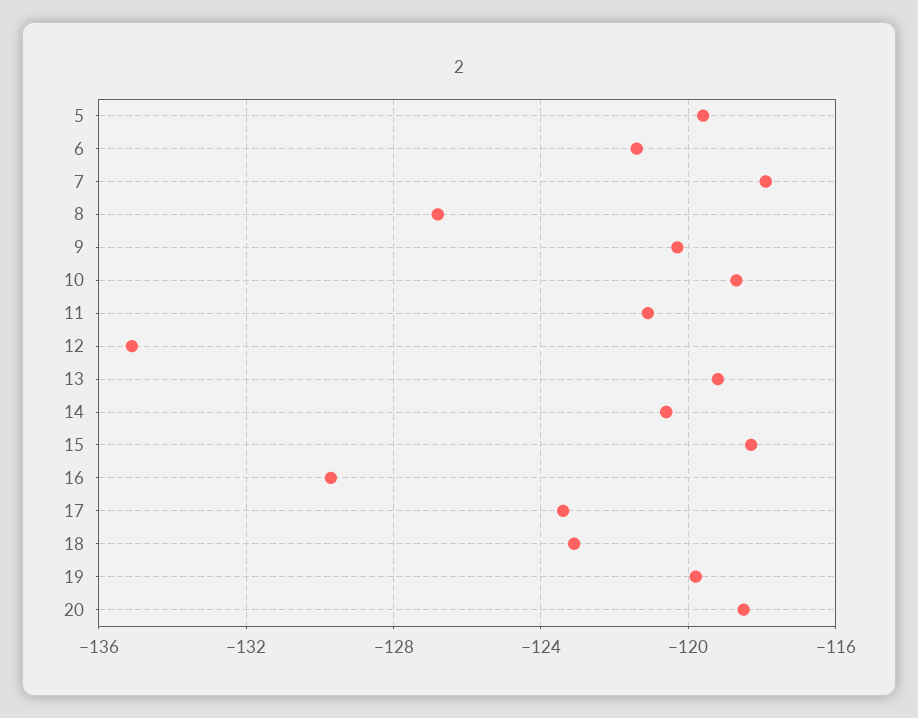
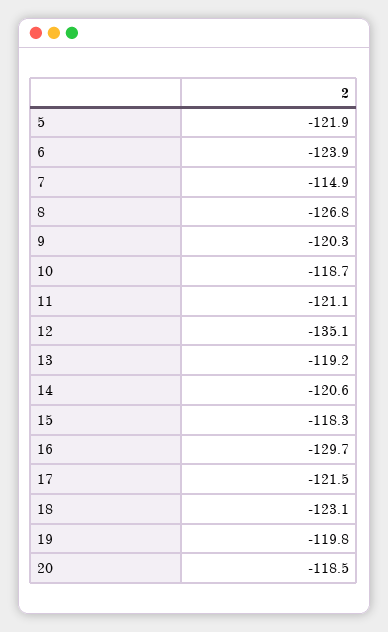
5: -119.5 -> -121.9
6: -121.5 -> -123.9
7: -118 -> -114.9
17: -123.5 -> -121.5

